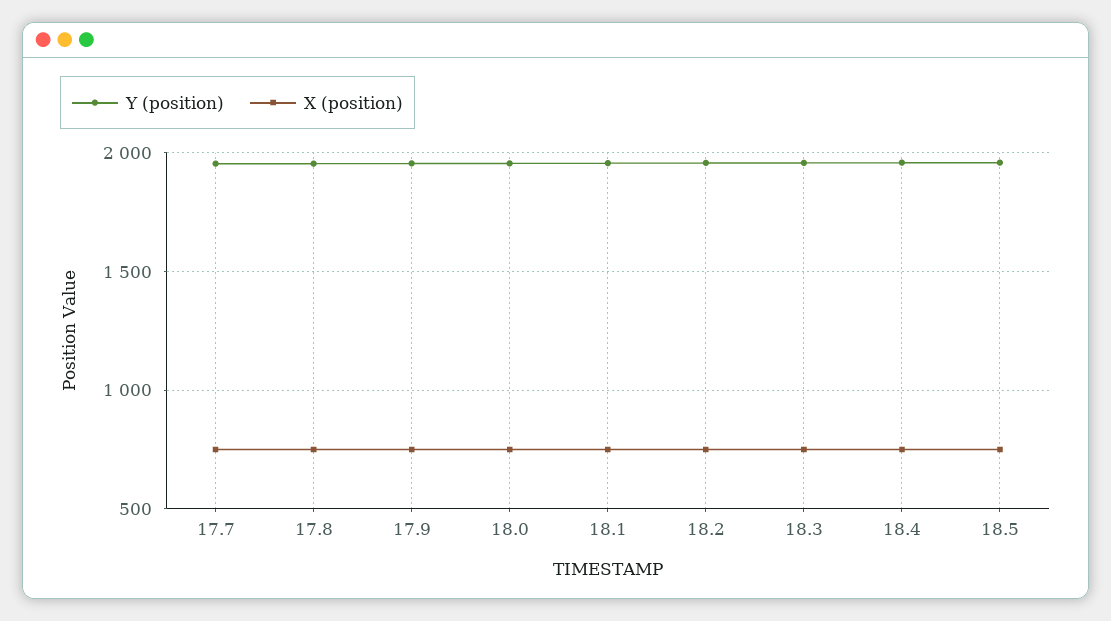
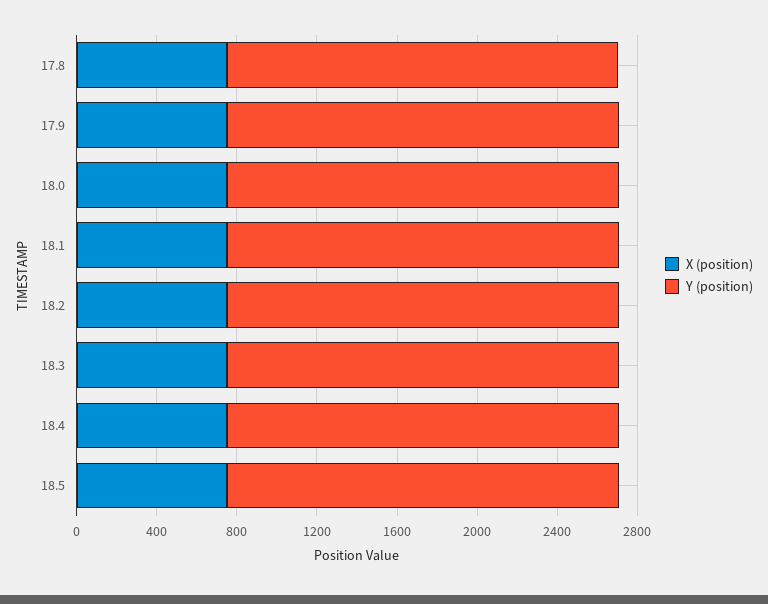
Y (position), 17.7: 1950 -> none
X (position), 17.7: 750 -> none

